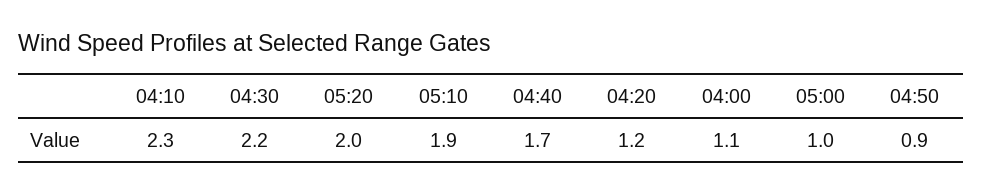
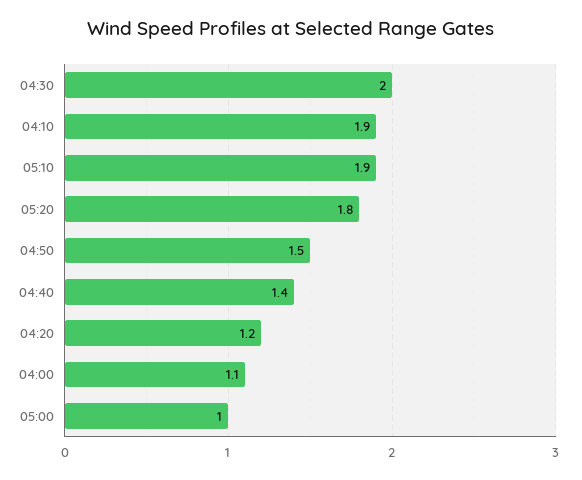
04:10: 2.3 -> 1.9
04:30: 2.2 -> 2
05:20: 2 -> 1.8
04:40: 1.7 -> 1.4
04:50: 0.9 -> 1.5

